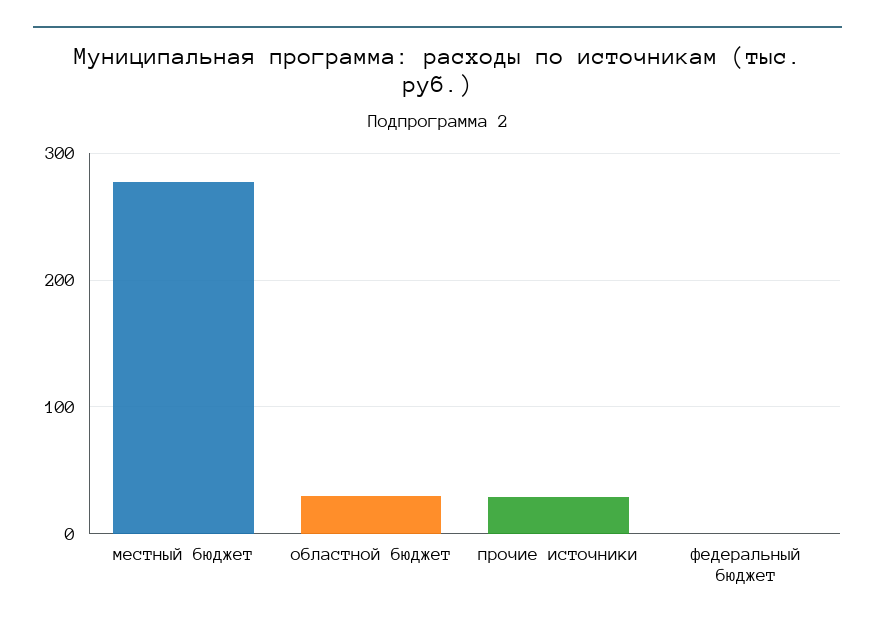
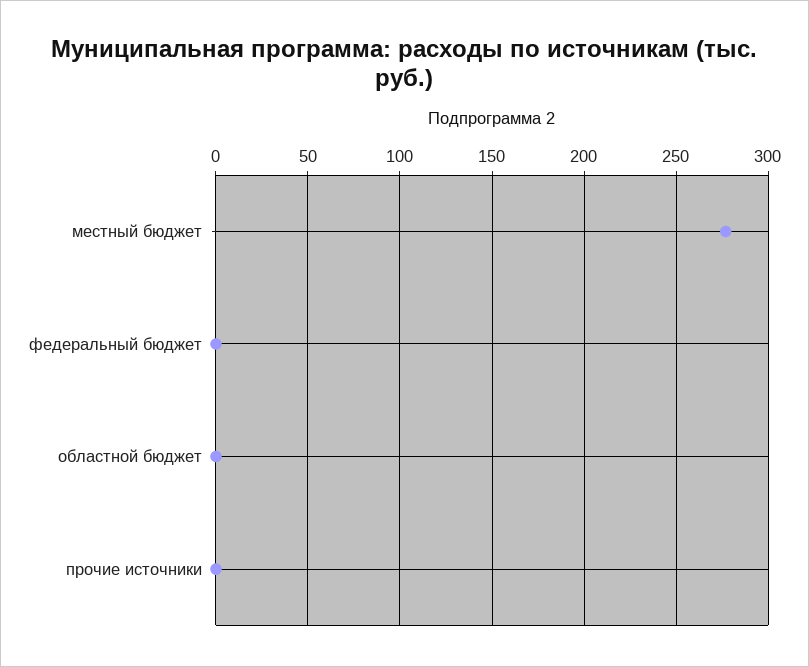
областной бюджет: 30 -> 0
прочие источники: 30 -> 0

